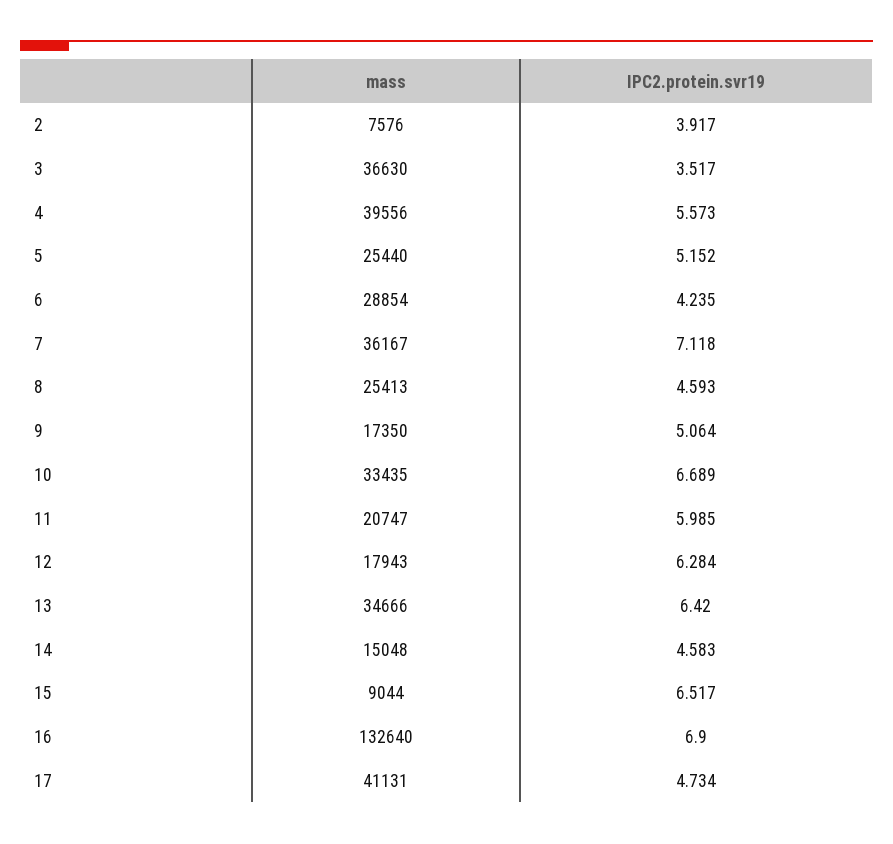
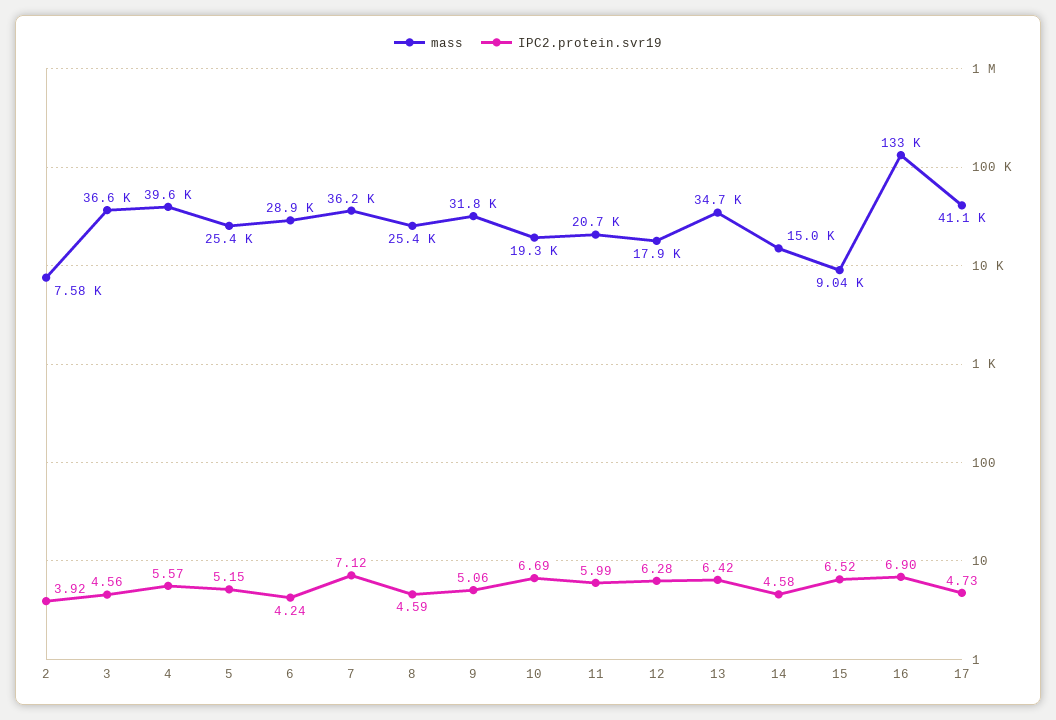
IPC2.protein.svr19, 3: 3.517 -> 4.56
mass, 9: 17350 -> 31800
mass, 10: 33435 -> 19300

